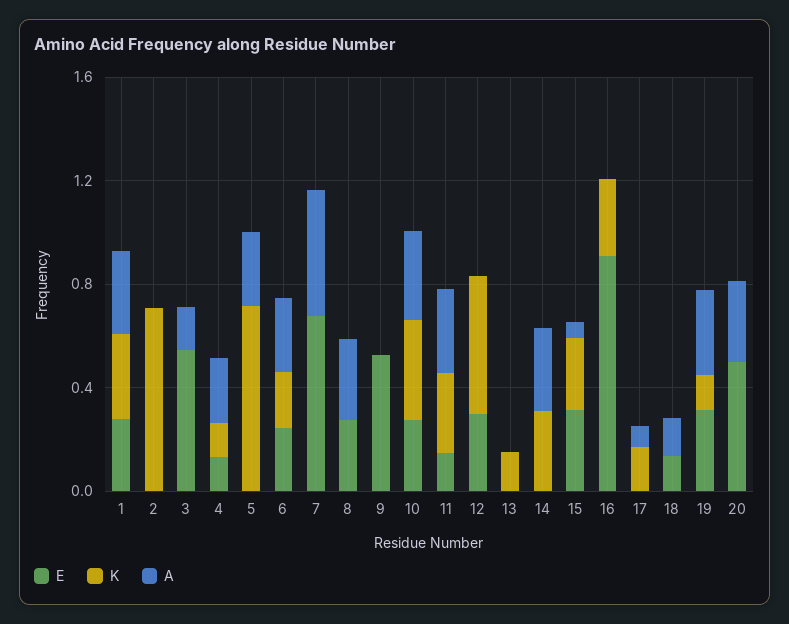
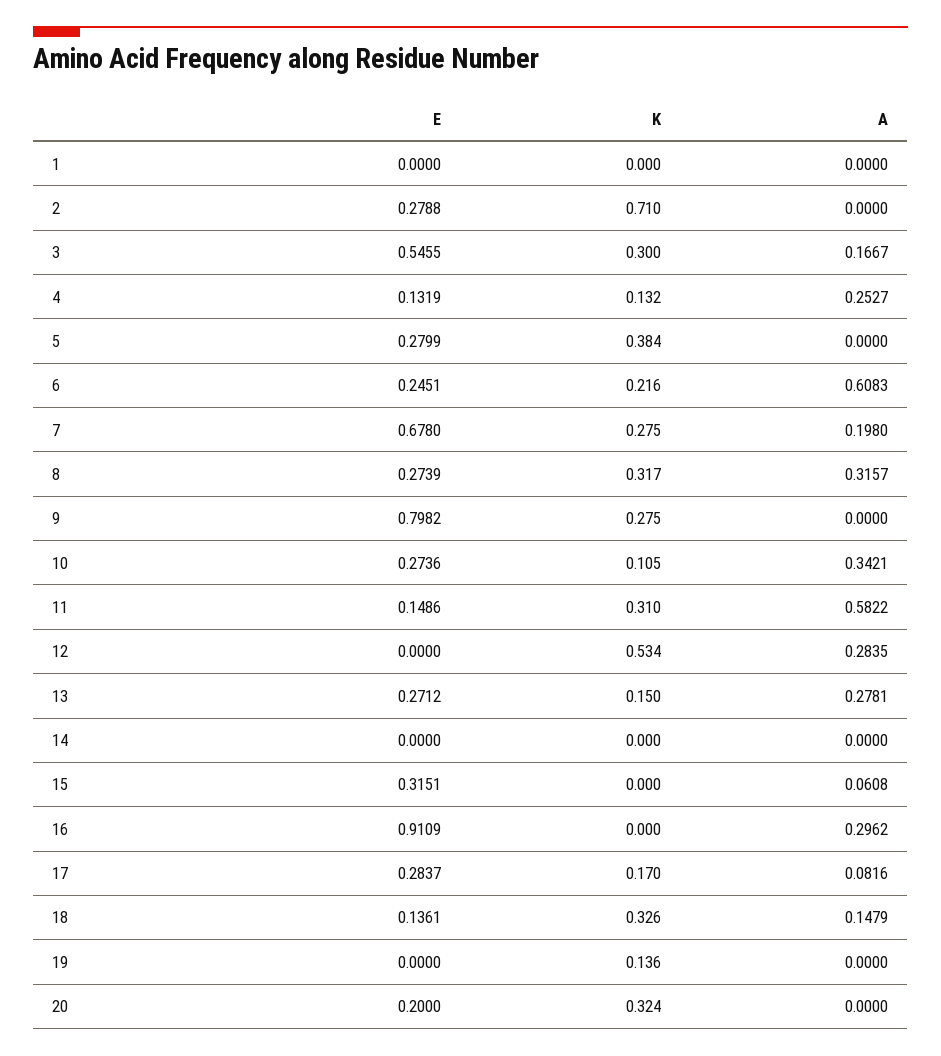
E, 1: 0.3 -> 0
K, 1: 0.3 -> 0
A, 1: 0.3 -> 0
E, 2: 0 -> 0.2788
K, 3: 0 -> 0.3
E, 5: 0 -> 0.2799
K, 5: 0.7 -> 0.384
A, 5: 0.3 -> 0
A, 6: 0.3 -> 0.6083
K, 7: 0 -> 0.275
A, 7: 0.5 -> 0.198
K, 8: 0 -> 0.317
E, 9: 0.5 -> 0.7982
K, 9: 0 -> 0.275
K, 10: 0.4 -> 0.105
A, 11: 0.3 -> 0.5822
E, 12: 0.3 -> 0
A, 12: 0 -> 0.2835
E, 13: 0 -> 0.2712
A, 13: 0 -> 0.2781
K, 14: 0.3 -> 0
A, 14: 0.3 -> 0
K, 15: 0.3 -> 0
K, 16: 0.3 -> 0
A, 16: 0 -> 0.2962
E, 17: 0 -> 0.2837
K, 18: 0 -> 0.326
E, 19: 0.3 -> 0
A, 19: 0.3 -> 0
E, 20: 0.5 -> 0.2
K, 20: 0 -> 0.324
A, 20: 0.3 -> 0

